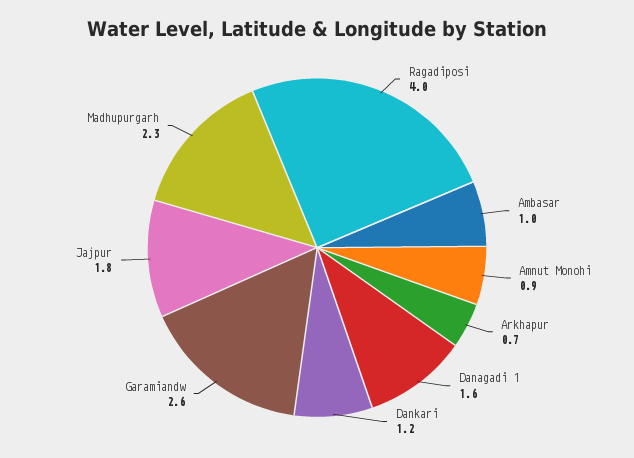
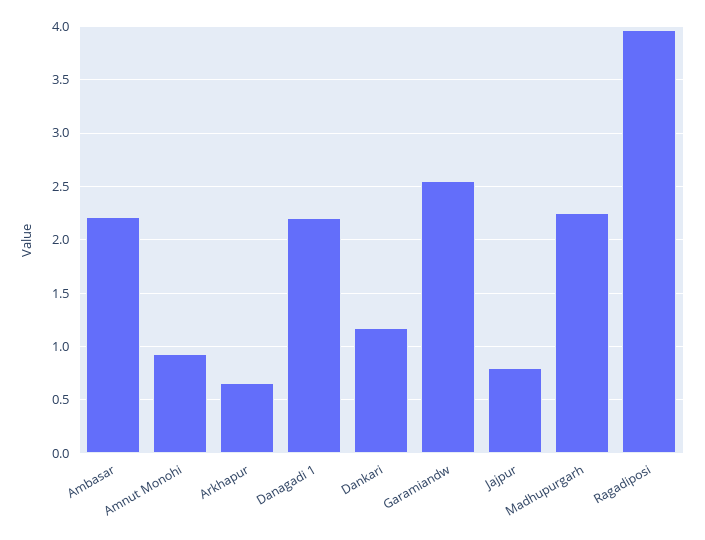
Ambasar: 1 -> 2.2
Danagadi 1: 1.6 -> 2.2
Jajpur: 1.8 -> 0.8

